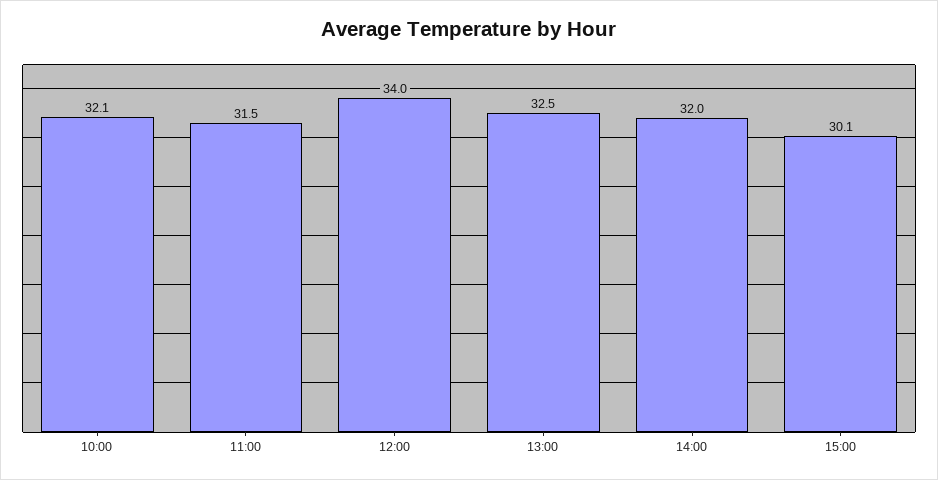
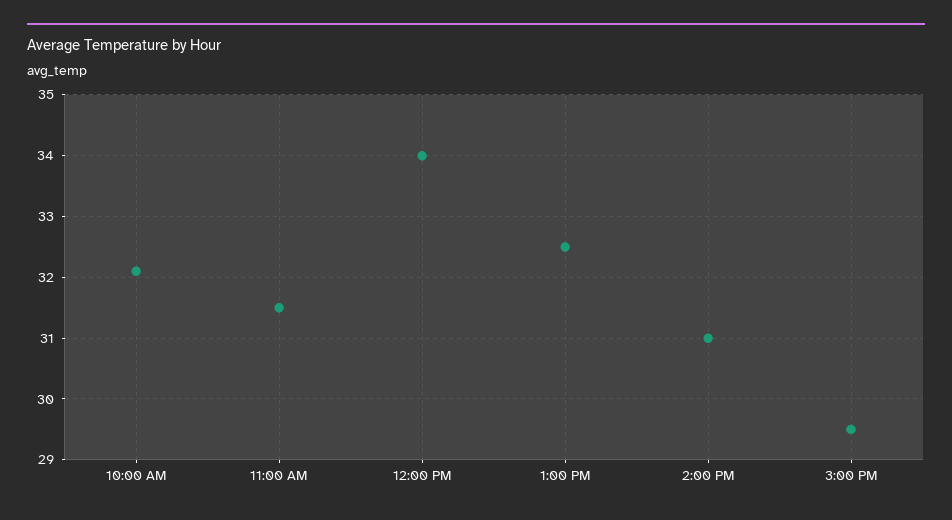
14:00: 32 -> 31
15:00: 30.1 -> 29.5

